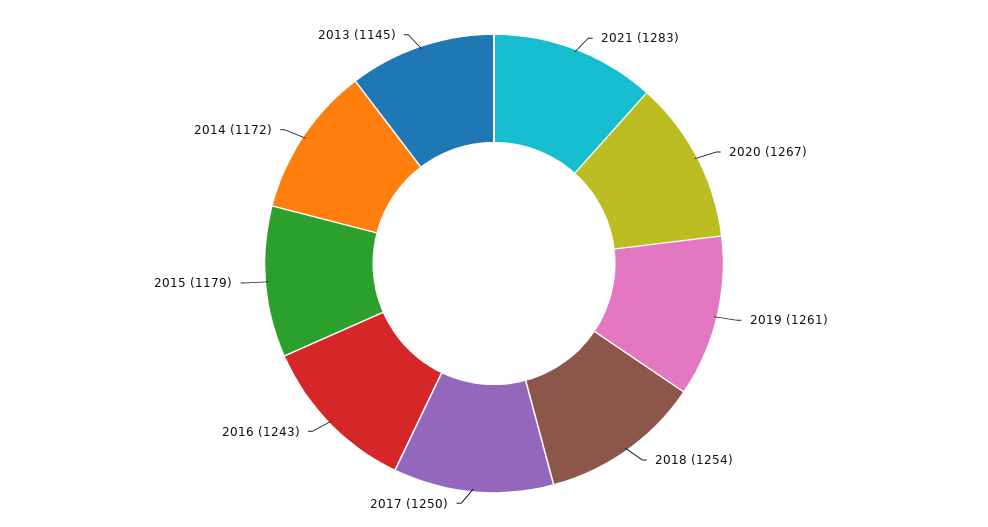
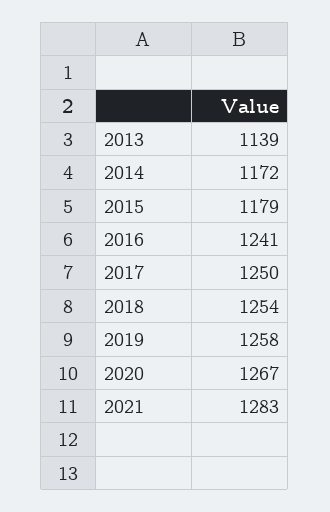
2019: 1261 -> 1258
2016: 1243 -> 1241
2013: 1145 -> 1139

